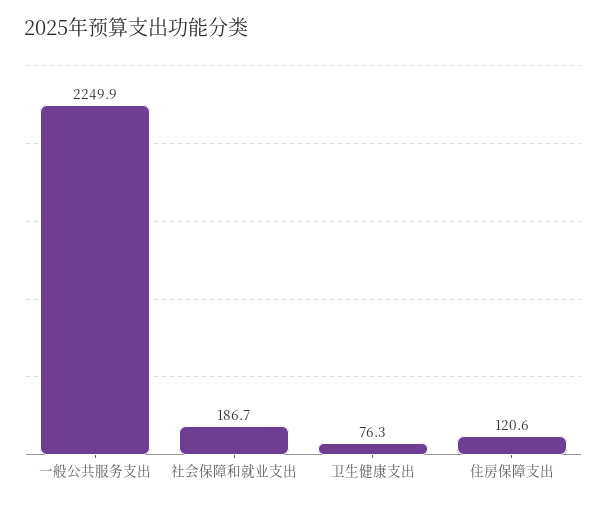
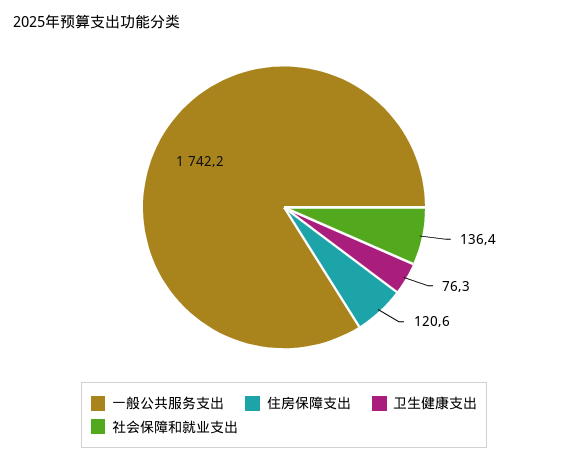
一般公共服务支出: 2249.9 -> 1742.2
社会保障和就业支出: 186.7 -> 136.4

